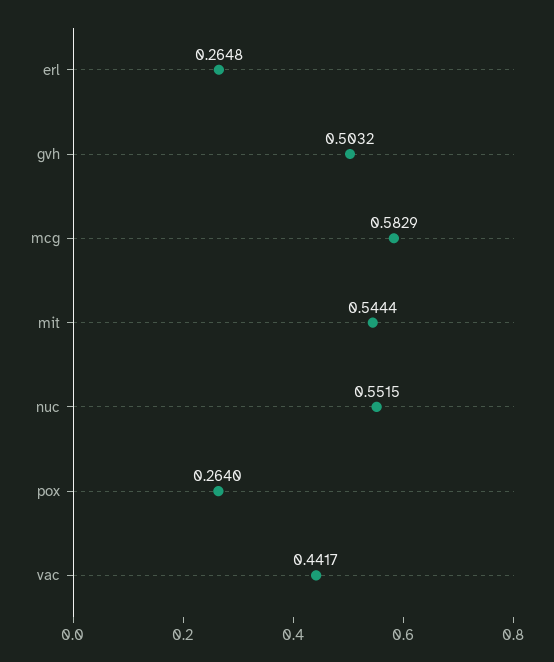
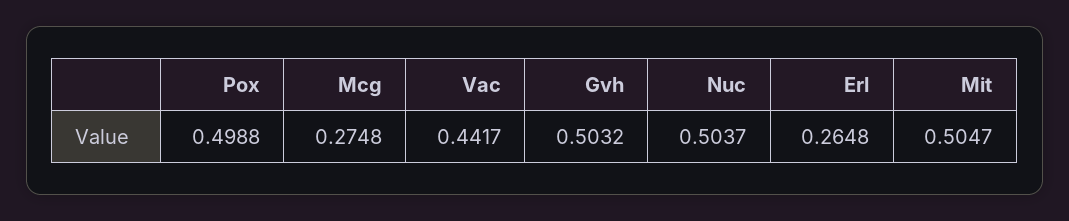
mcg: 0.5829 -> 0.2748
mit: 0.5444 -> 0.5047
nuc: 0.5515 -> 0.5037
pox: 0.264 -> 0.4988

